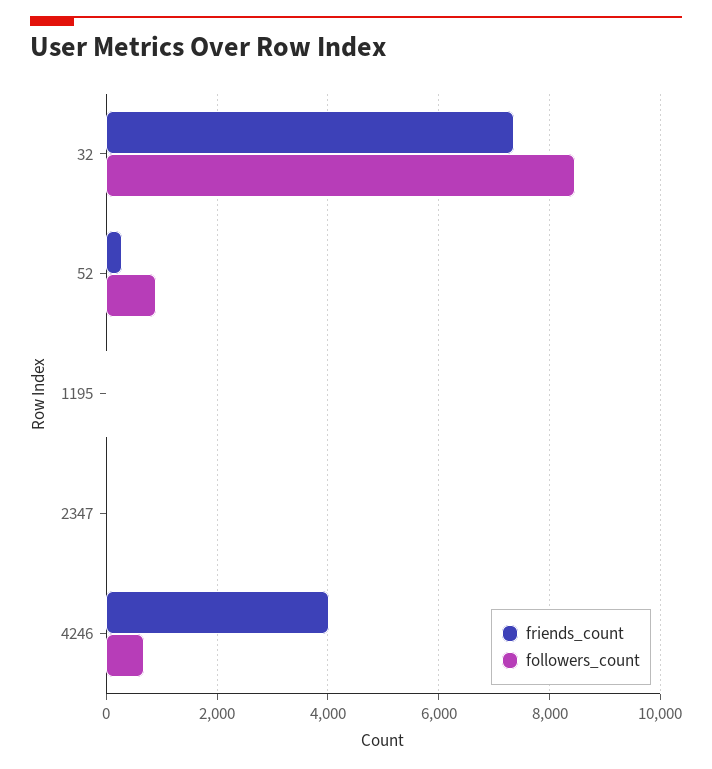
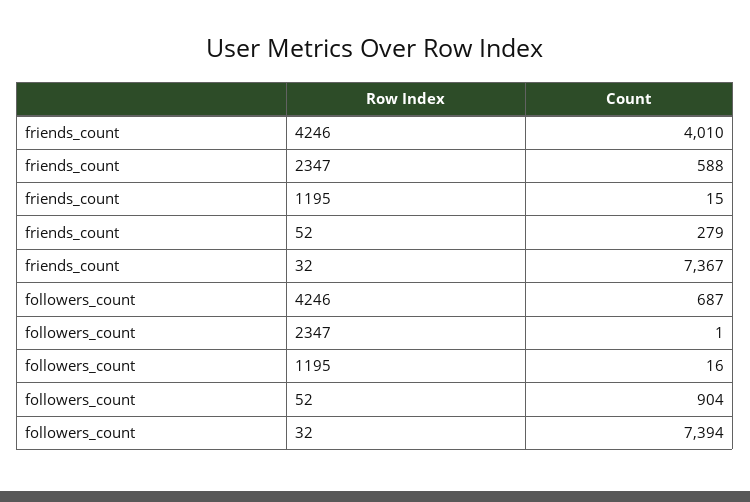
followers_count, 32: 8400 -> 7394
friends_count, 2347: 0 -> 588

